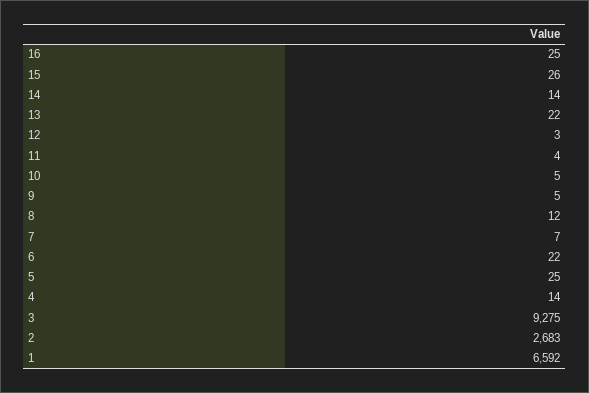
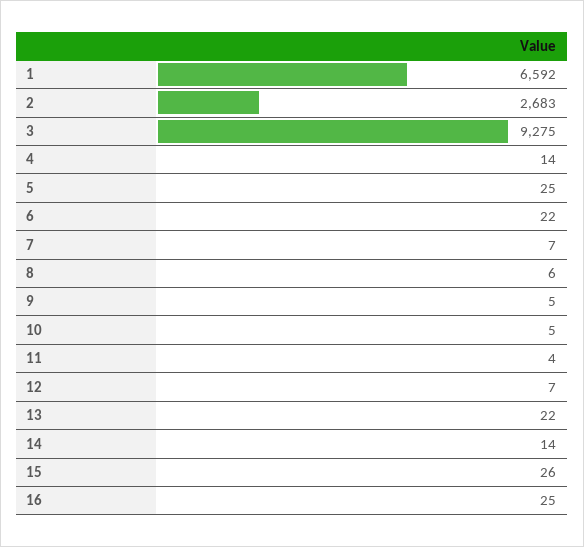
12: 3 -> 7
8: 12 -> 6

